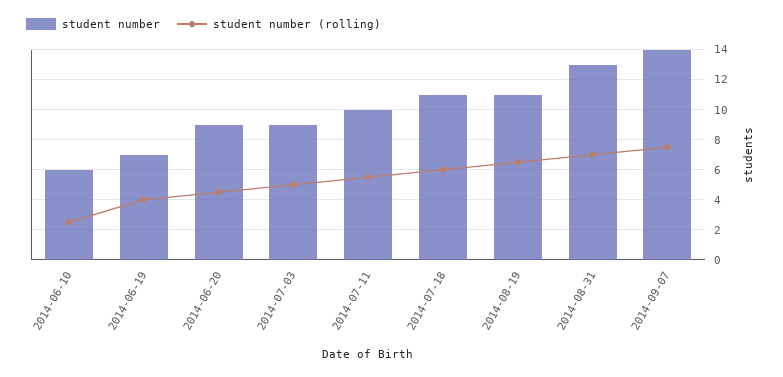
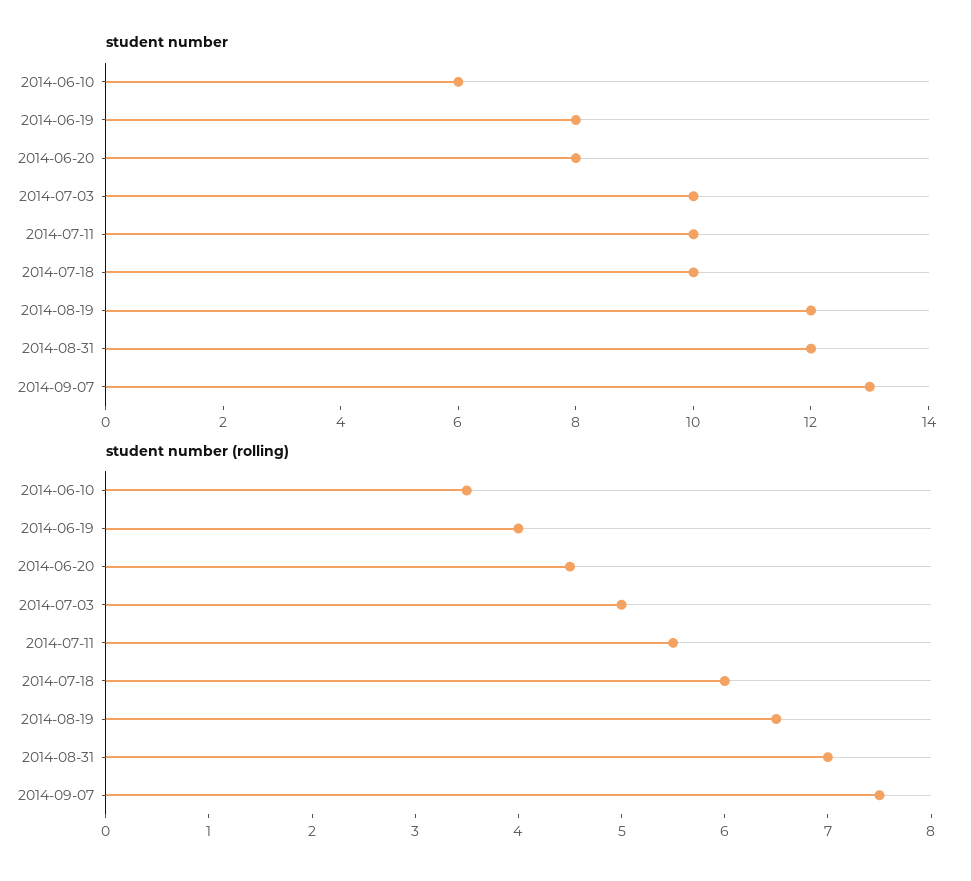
student number (rolling), 2014-06-10: 2.5 -> 3.5
student number, 2014-06-19: 7 -> 8
student number, 2014-06-20: 9 -> 8
student number, 2014-07-03: 9 -> 10
student number, 2014-07-18: 11 -> 10
student number, 2014-08-19: 11 -> 12
student number, 2014-08-31: 13 -> 12
student number, 2014-09-07: 14 -> 13

